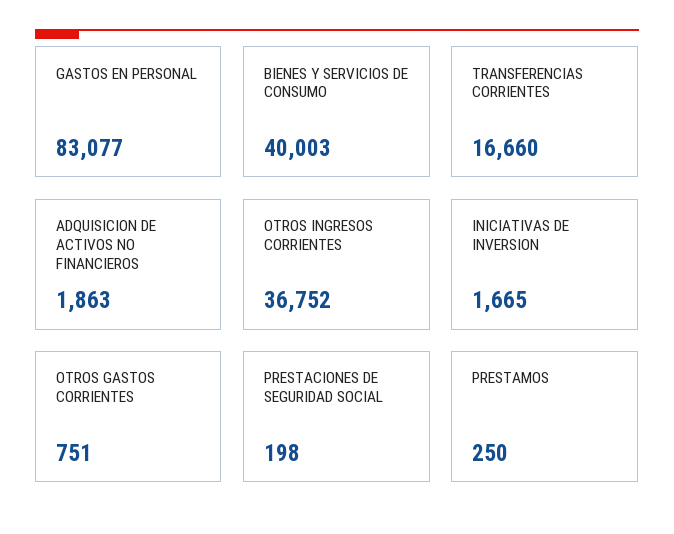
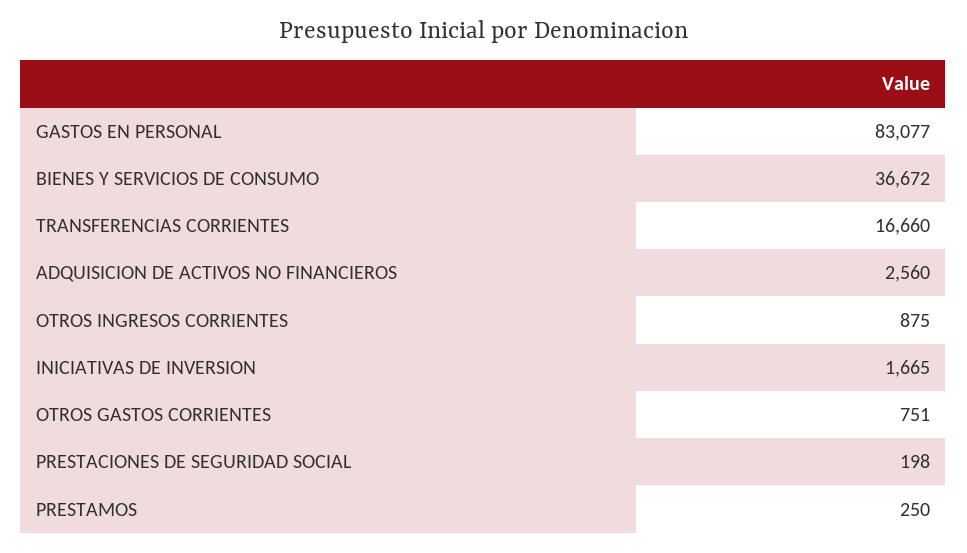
BIENES Y SERVICIOS DE CONSUMO: 40003 -> 36672
ADQUISICION DE ACTIVOS NO FINANCIEROS: 1863 -> 2560
OTROS INGRESOS CORRIENTES: 36752 -> 875

